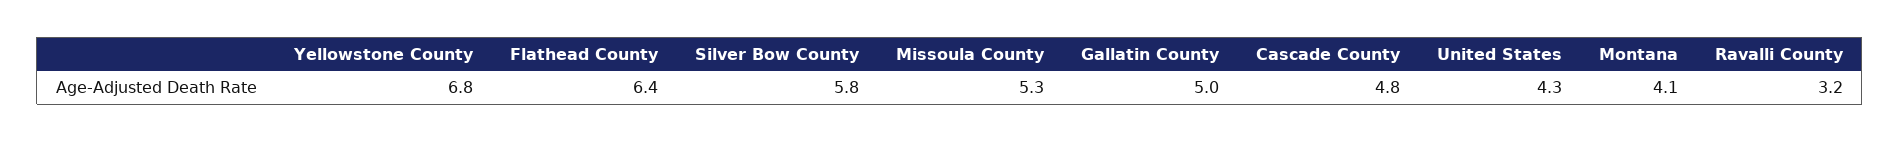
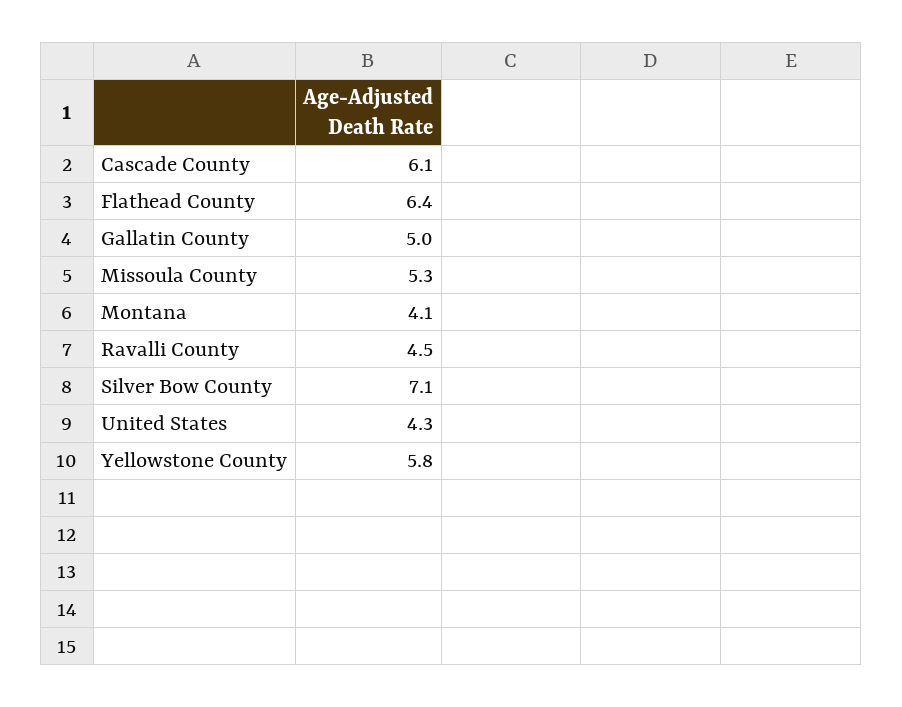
Yellowstone County: 6.8 -> 5.8
Silver Bow County: 5.8 -> 7.1
Cascade County: 4.8 -> 6.1
Ravalli County: 3.2 -> 4.5

